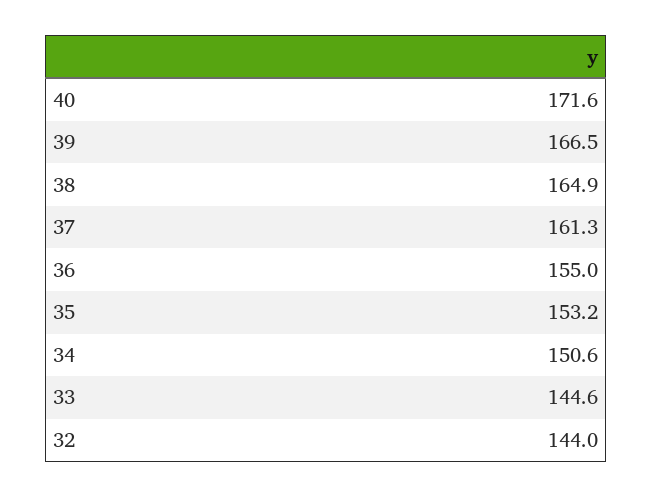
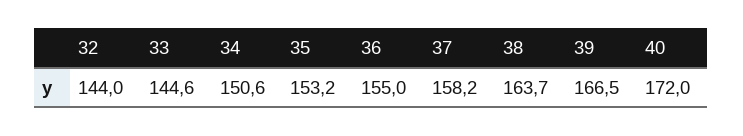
40: 171.6 -> 172
38: 164.9 -> 163.7
37: 161.3 -> 158.2

